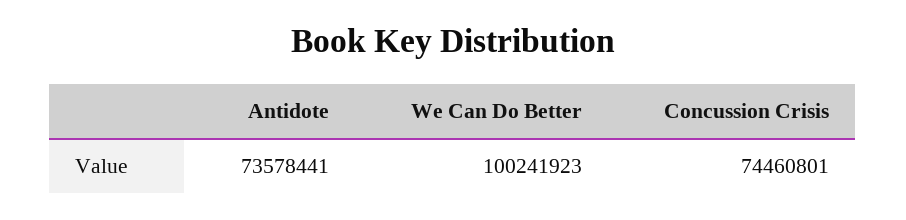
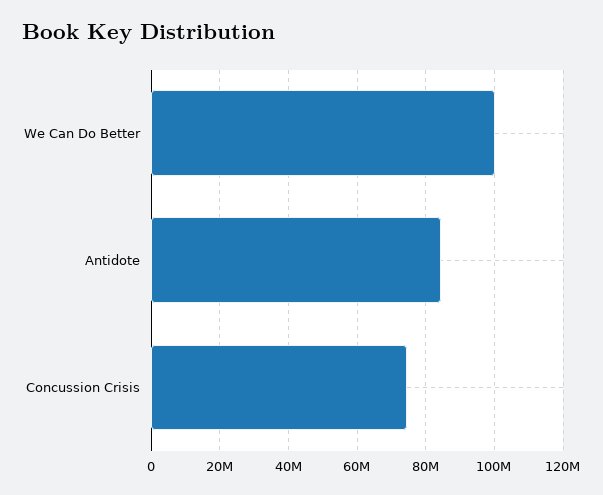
Antidote: 73578441 -> 84000000

